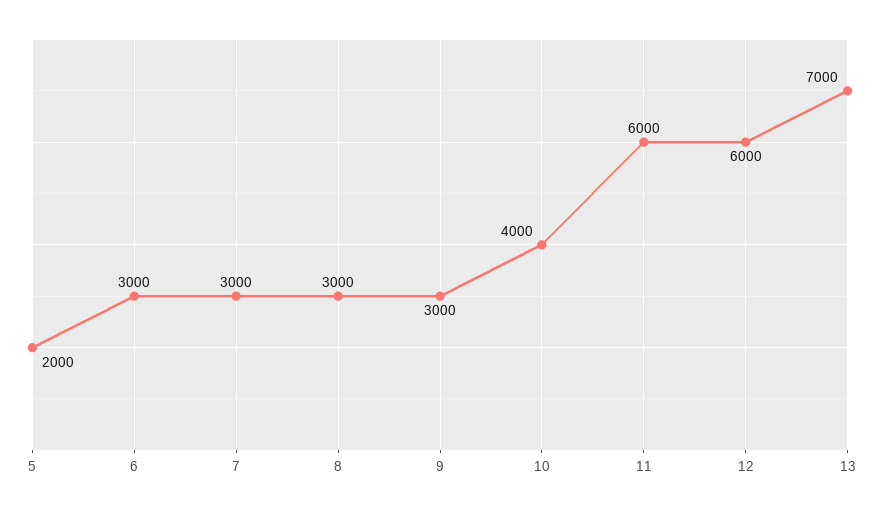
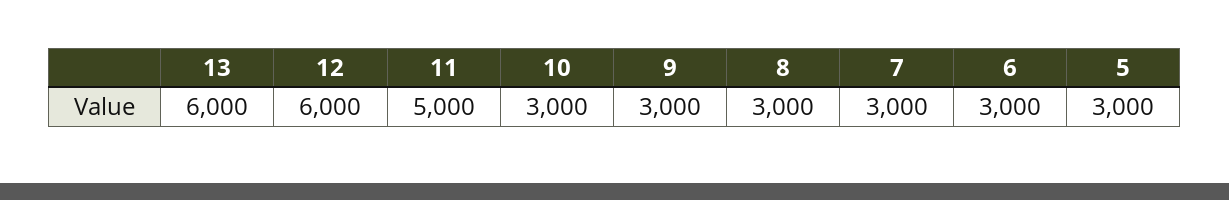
5: 2000 -> 3000
10: 4000 -> 3000
11: 6000 -> 5000
13: 7000 -> 6000

